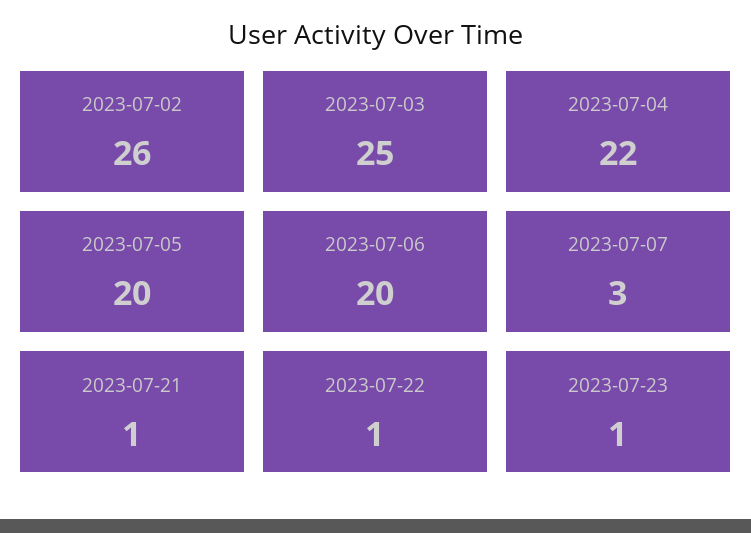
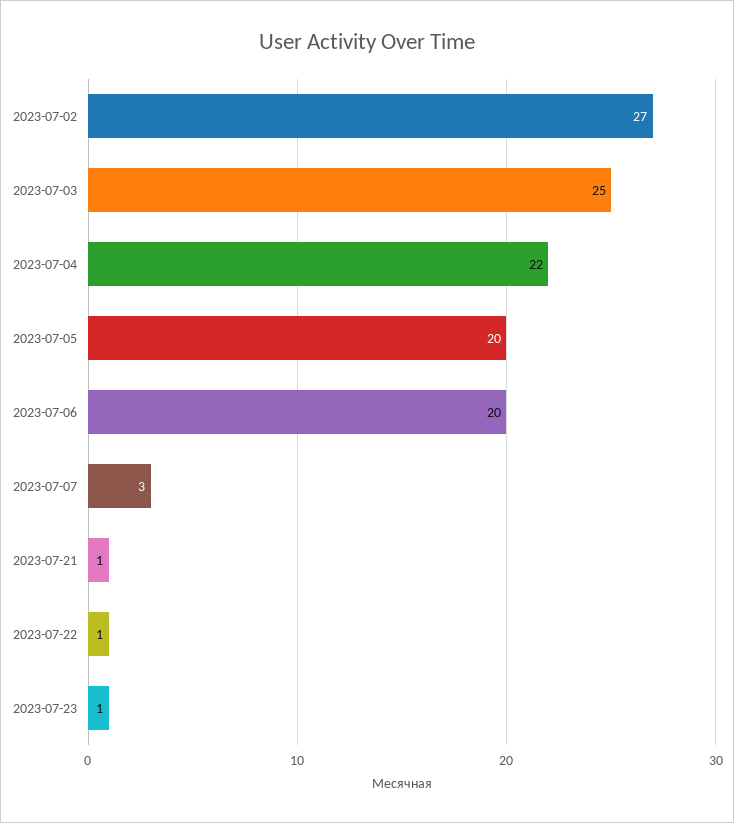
2023-07-02: 26 -> 27

